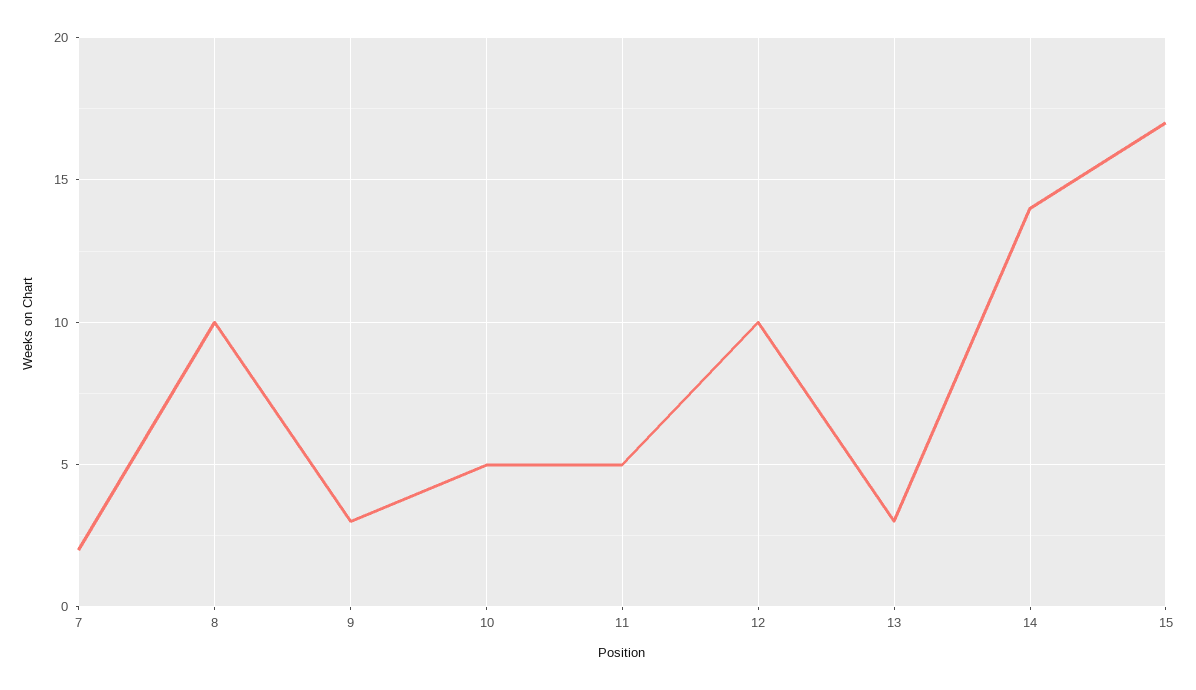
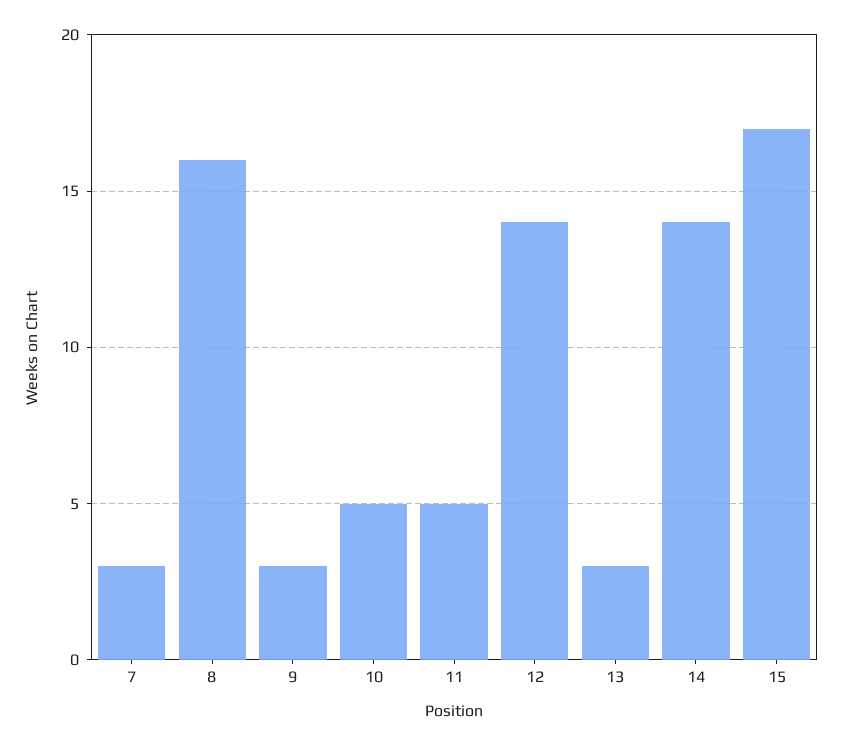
7: 2 -> 3
8: 10 -> 16
12: 10 -> 14

